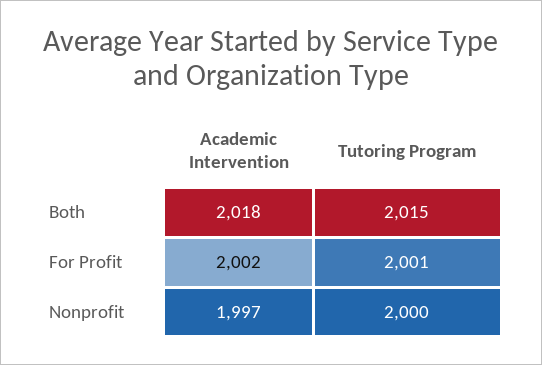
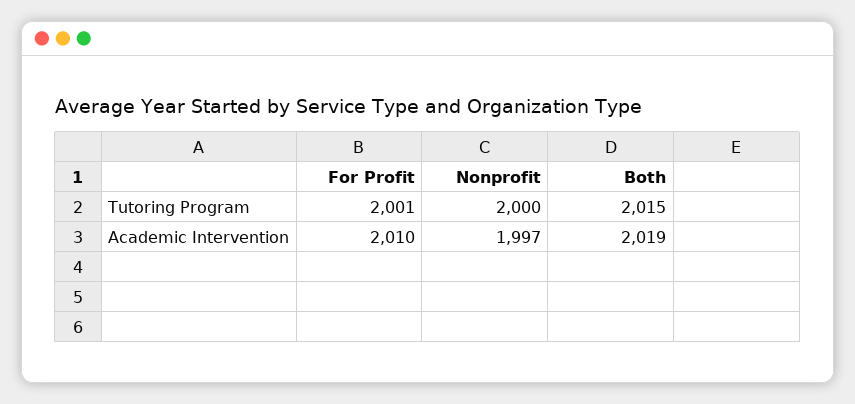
Academic Intervention, Both: 2018 -> 2019
Academic Intervention, For Profit: 2002 -> 2010

